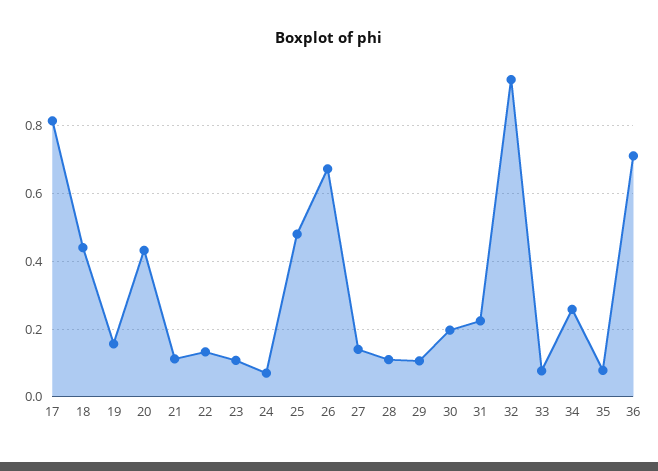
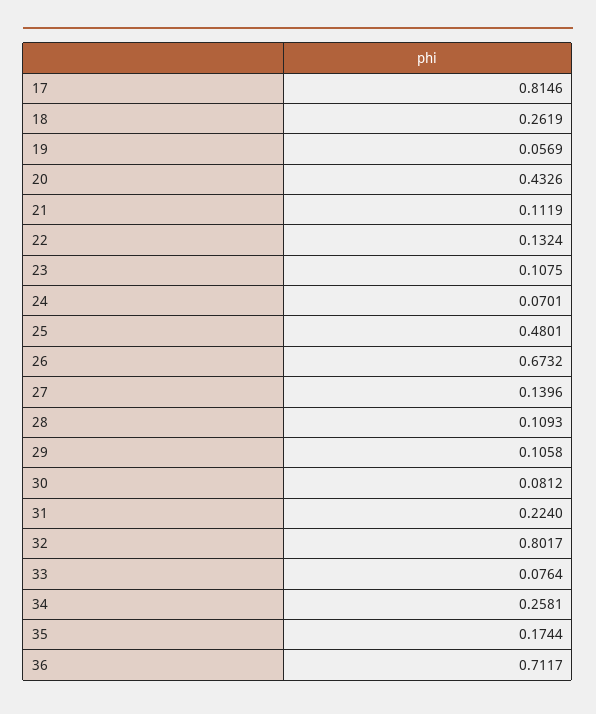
18: 0.44 -> 0.2619
19: 0.16 -> 0.0569
30: 0.2 -> 0.0812
32: 0.94 -> 0.8017
35: 0.08 -> 0.1744

